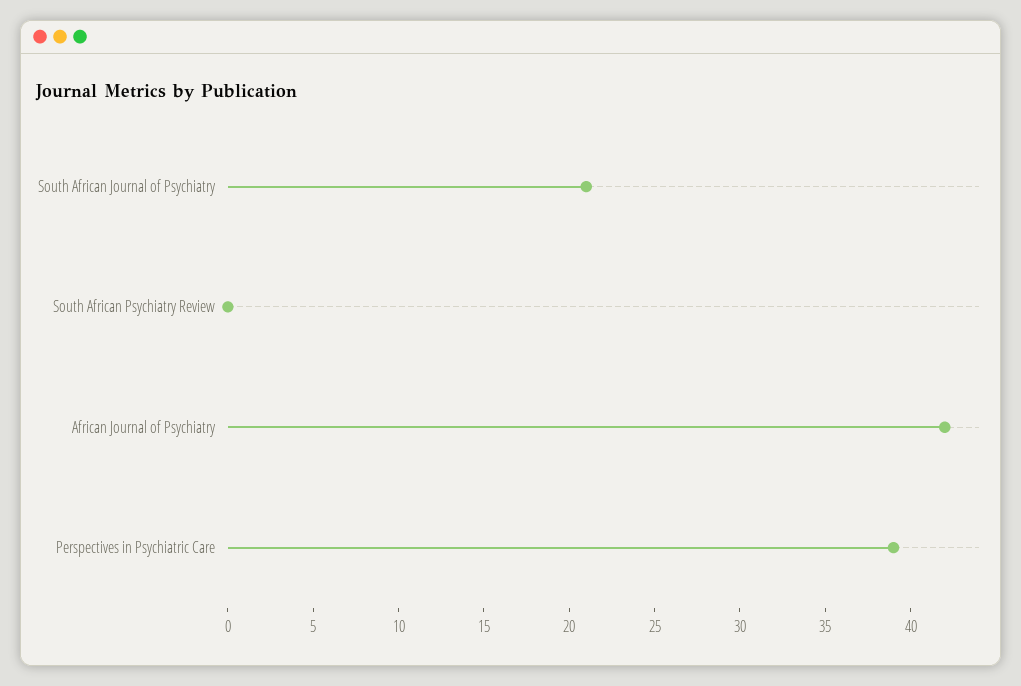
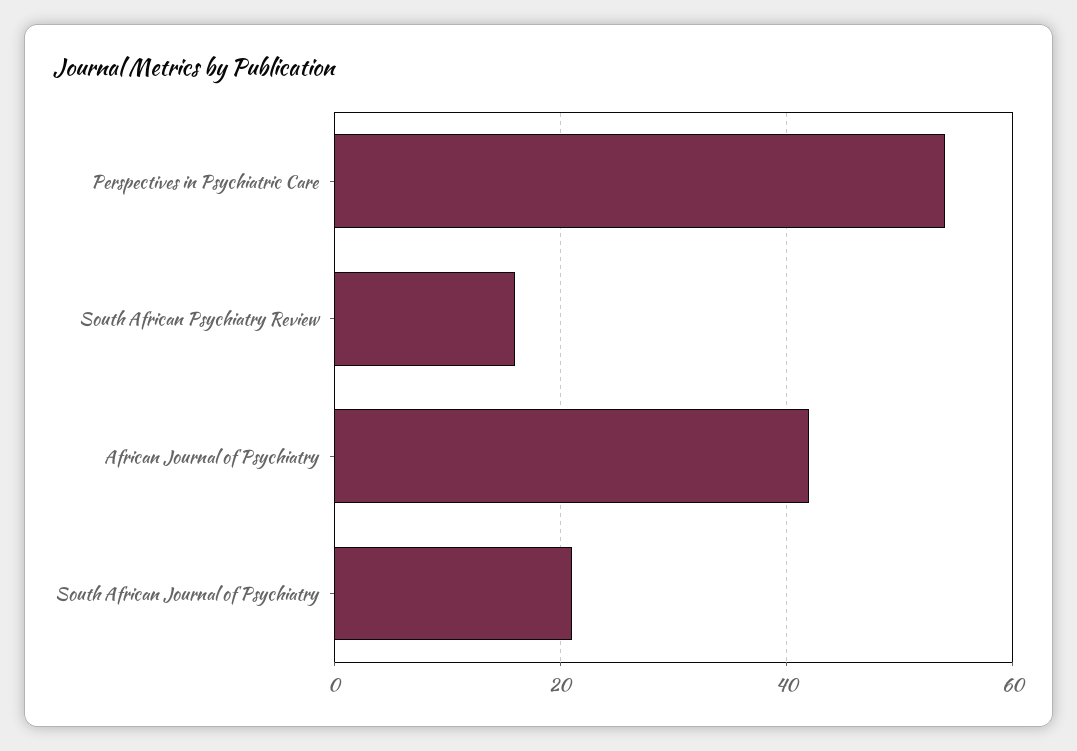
South African Psychiatry Review: 0 -> 15
Perspectives in Psychiatric Care: 39 -> 55

